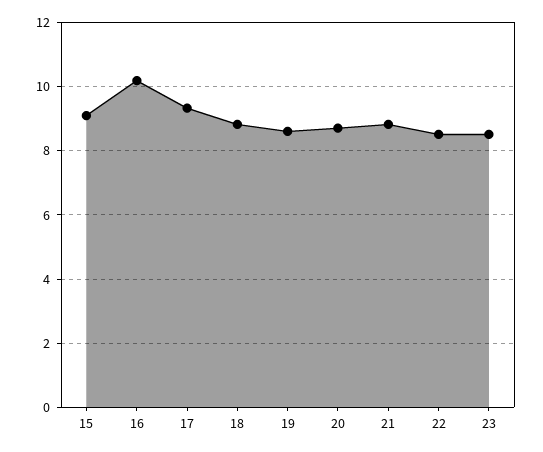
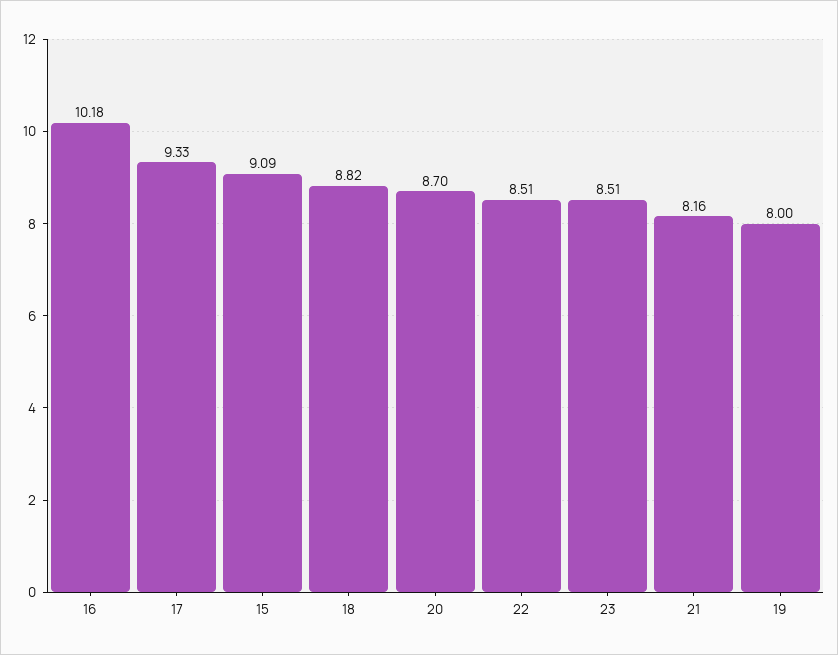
19: 8.6 -> 8
21: 8.8 -> 8.16

